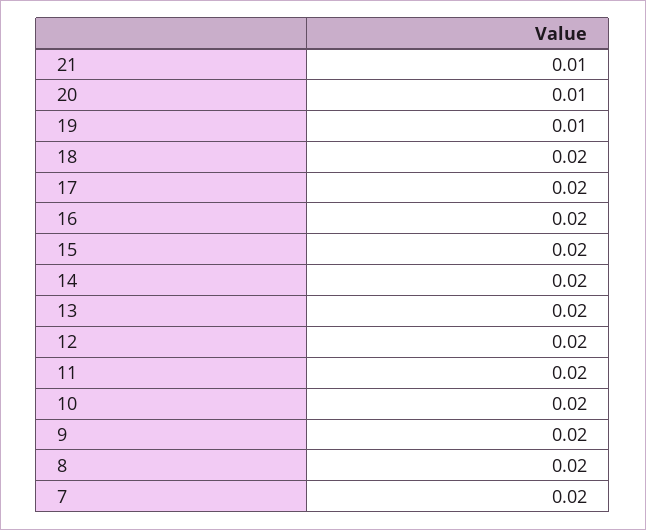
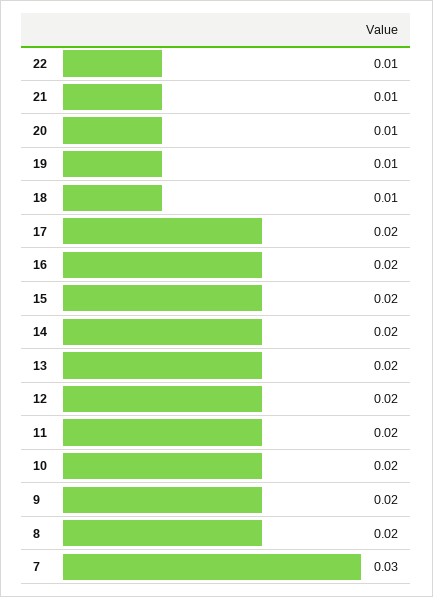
18: 0.02 -> 0.01
7: 0.02 -> 0.03
22: none -> 0.01

